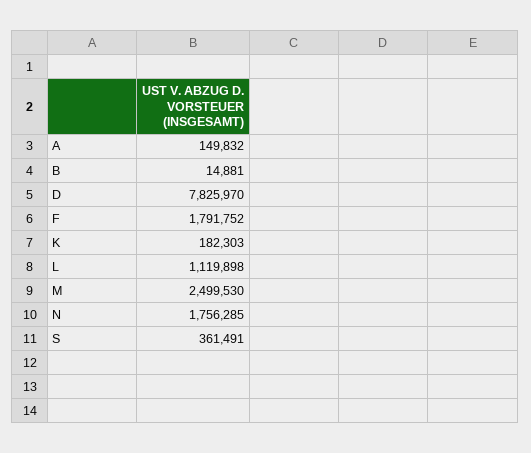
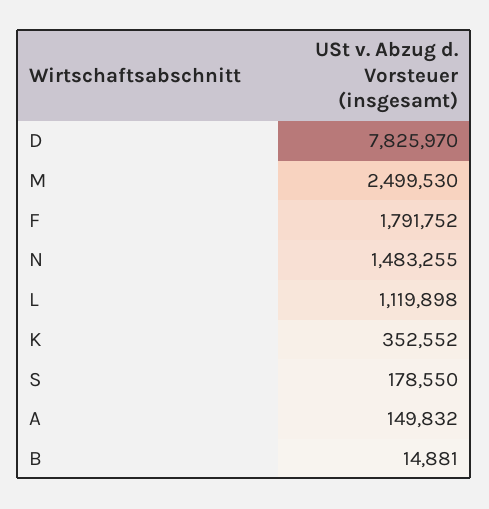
K: 182303 -> 352552
N: 1756285 -> 1483255
S: 361491 -> 178550

